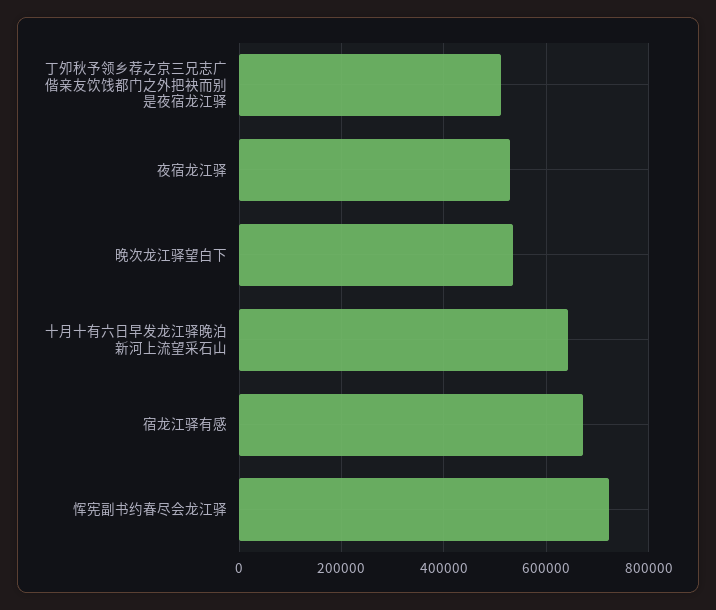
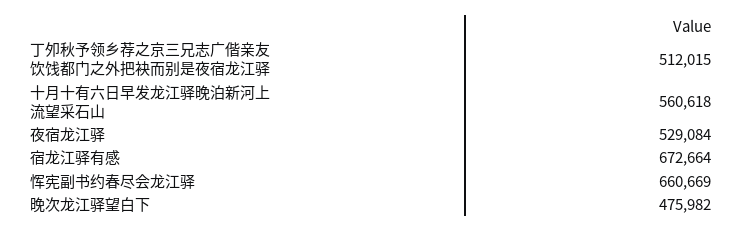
晚次龙江驿望白下: 540000 -> 475982
十月十有六日早发龙江驿晚泊新河上流望采石山: 640000 -> 560618
恽宪副书约春尽会龙江驿: 720000 -> 660669

